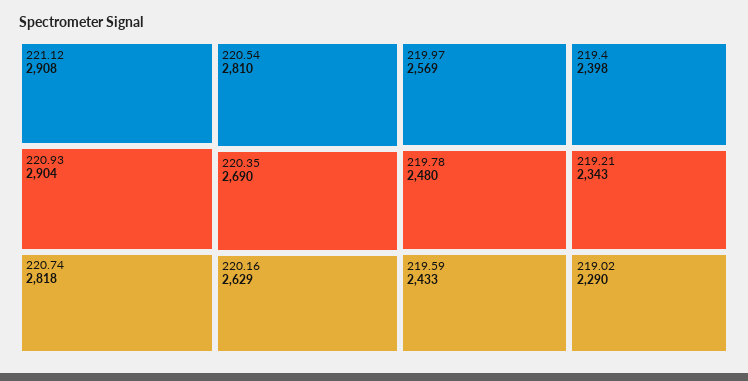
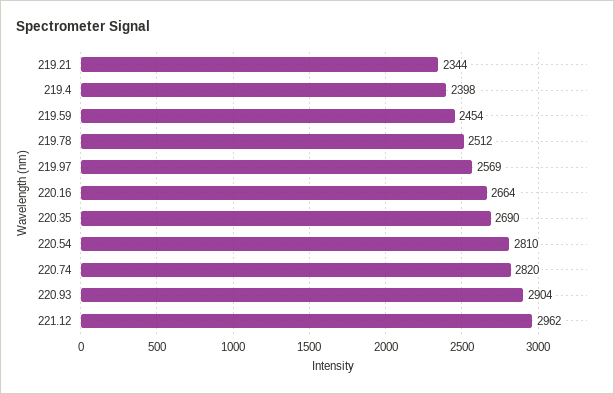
221.12: 2908 -> 2962
220.74: 2818 -> 2820
220.16: 2629 -> 2664
219.78: 2480 -> 2512
219.59: 2433 -> 2454
219.21: 2343 -> 2344
219.02: 2290 -> none

